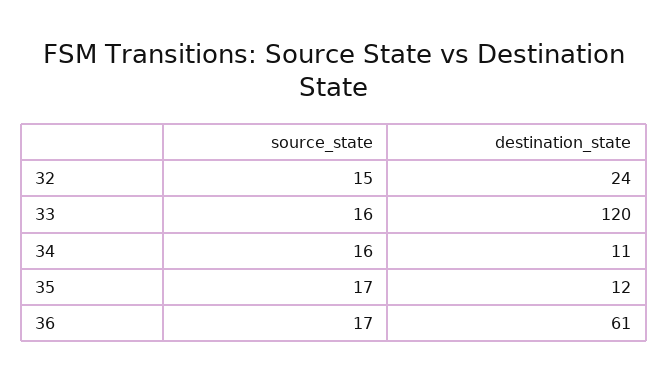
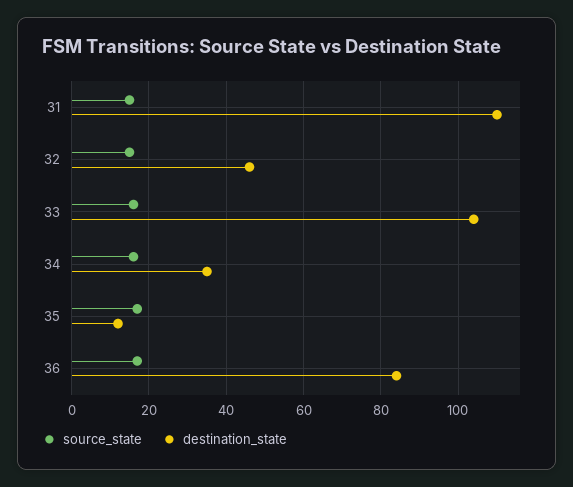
destination_state, 32: 24 -> 45
destination_state, 33: 120 -> 105
destination_state, 34: 11 -> 35
destination_state, 36: 61 -> 85
source_state, 31: none -> 15
destination_state, 31: none -> 110

